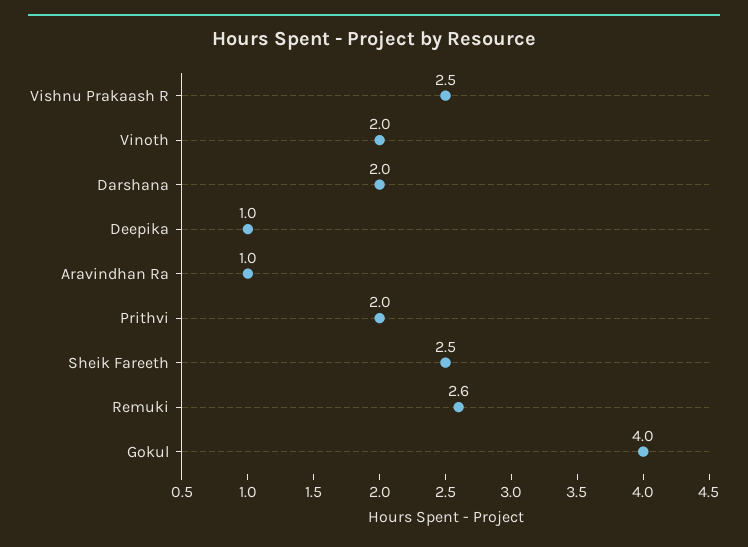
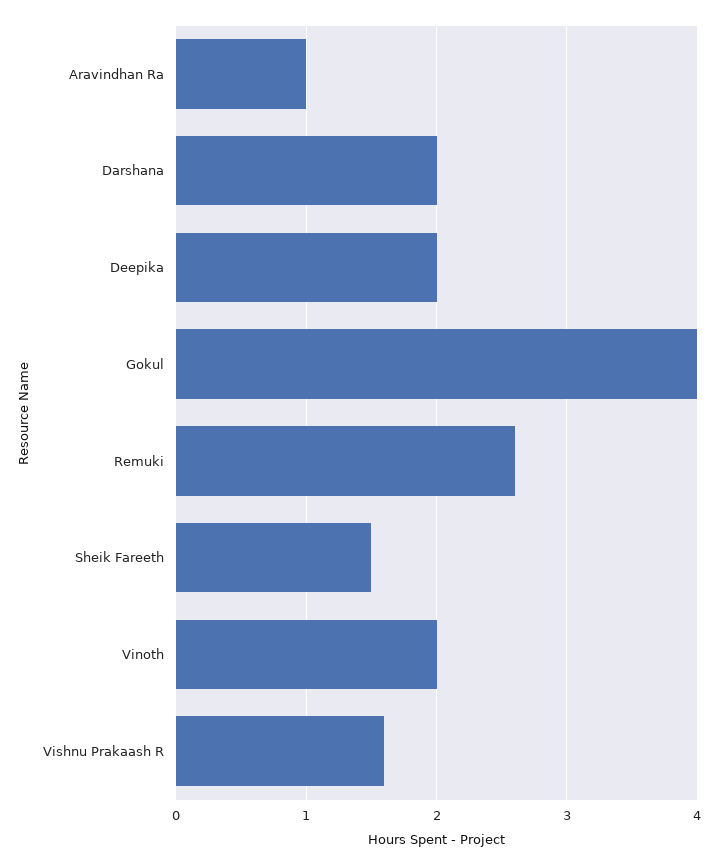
Vishnu Prakaash R: 2.5 -> 1.6
Deepika: 1 -> 2
Prithvi: 2 -> none
Sheik Fareeth: 2.5 -> 1.5

